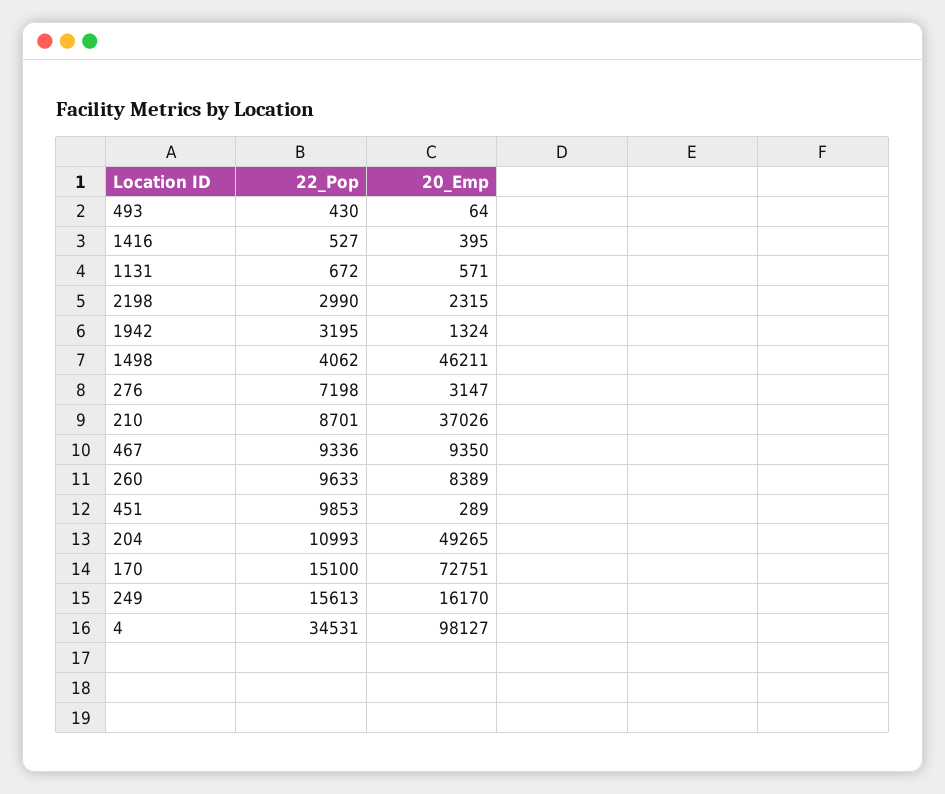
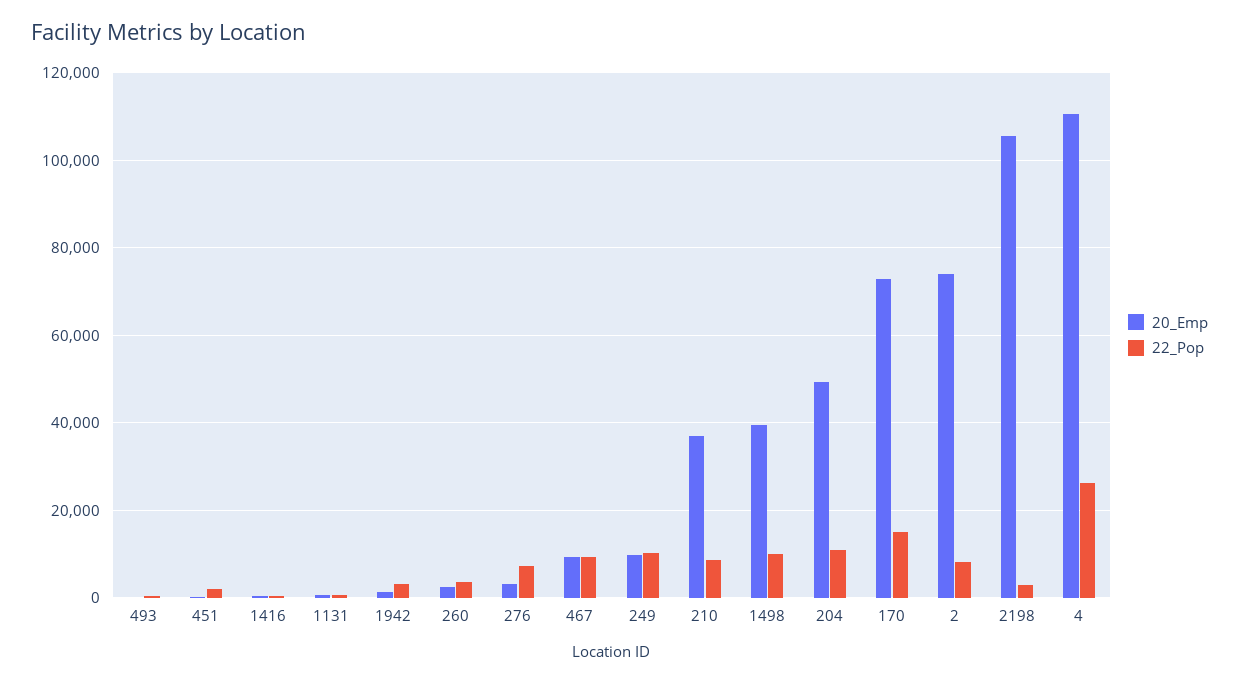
20_Emp, 2198: 2315 -> 106000
22_Pop, 1498: 4062 -> 10000
20_Emp, 1498: 46211 -> 40000
22_Pop, 260: 9633 -> 4000
20_Emp, 260: 8389 -> 2000
22_Pop, 451: 9853 -> 2000
22_Pop, 249: 15613 -> 10000
20_Emp, 249: 16170 -> 10000
22_Pop, 4: 34531 -> 26000
20_Emp, 4: 98127 -> 110000
20_Emp, 2: none -> 74000
22_Pop, 2: none -> 8000

